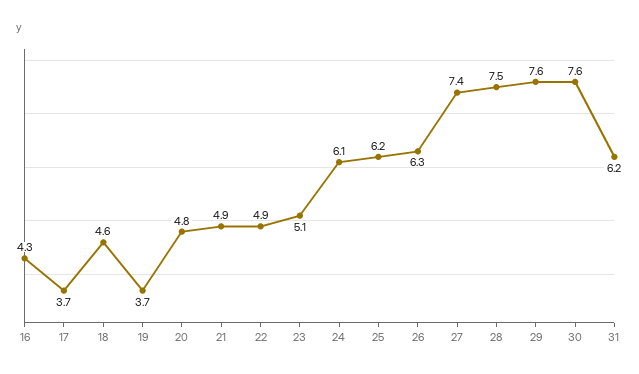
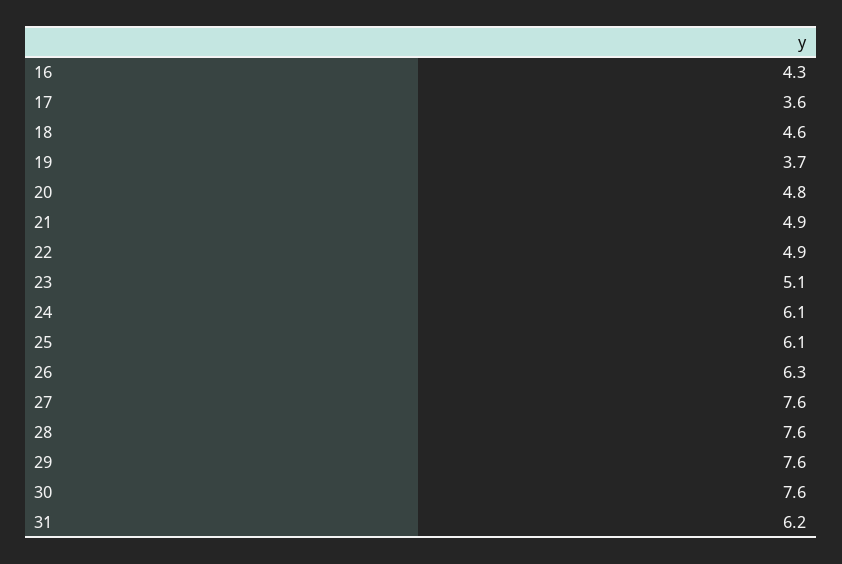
17: 3.7 -> 3.6
25: 6.2 -> 6.1
27: 7.4 -> 7.6
28: 7.5 -> 7.6

